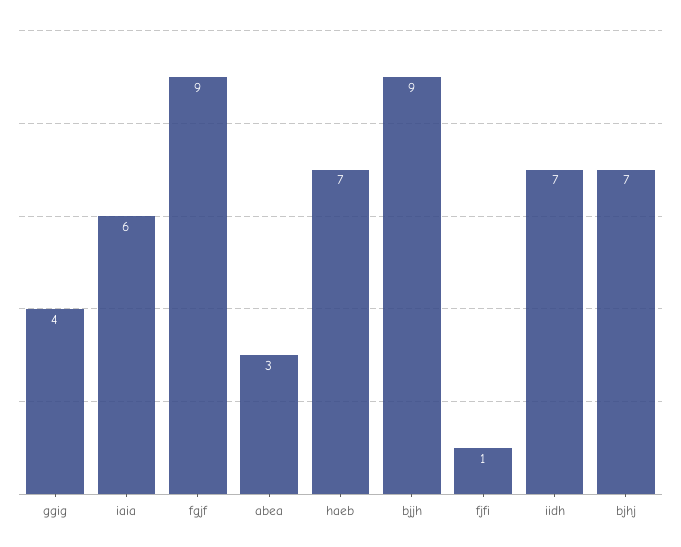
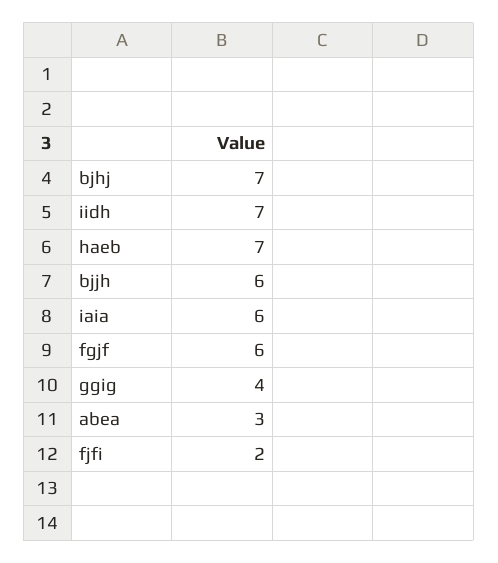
fgjf: 9 -> 6
bjjh: 9 -> 6
fjfi: 1 -> 2

